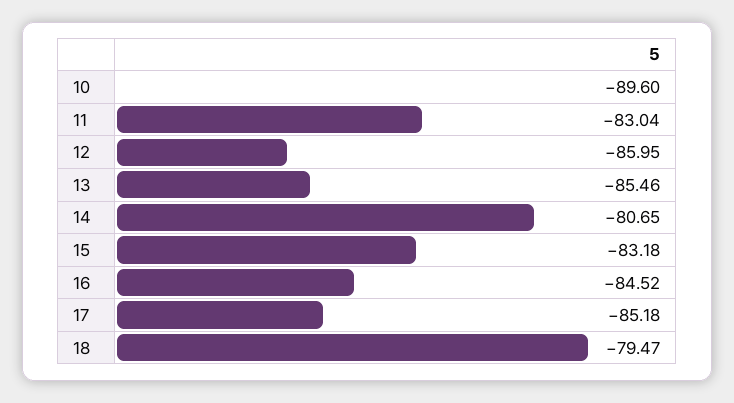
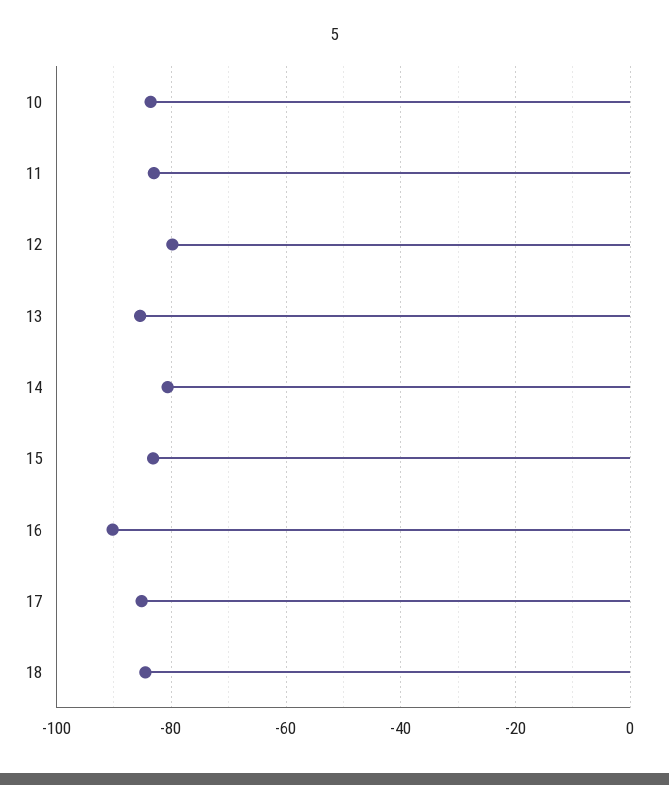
10: -89.6 -> -84
12: -85.95 -> -80
16: -84.52 -> -90
18: -79.47 -> -84

